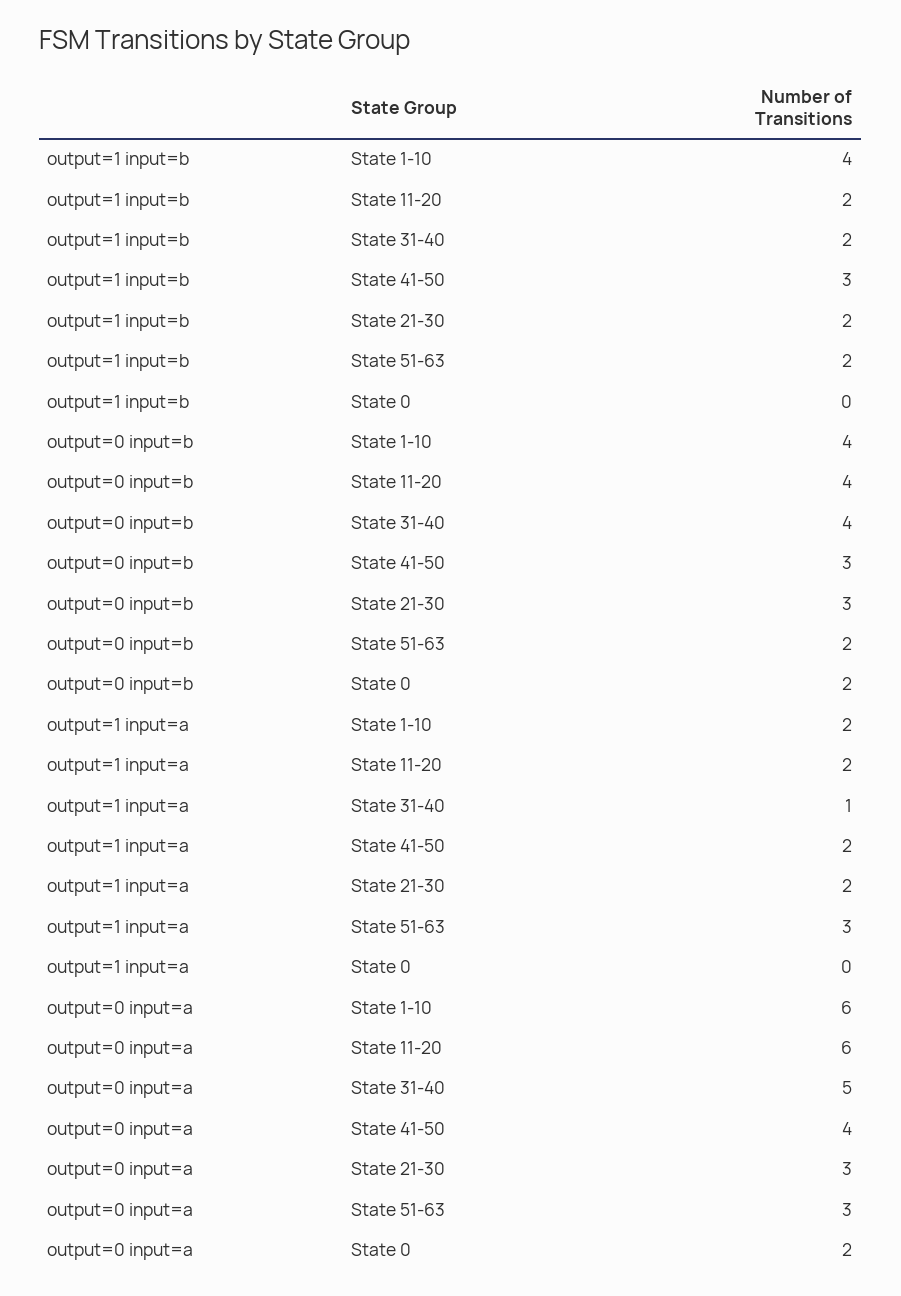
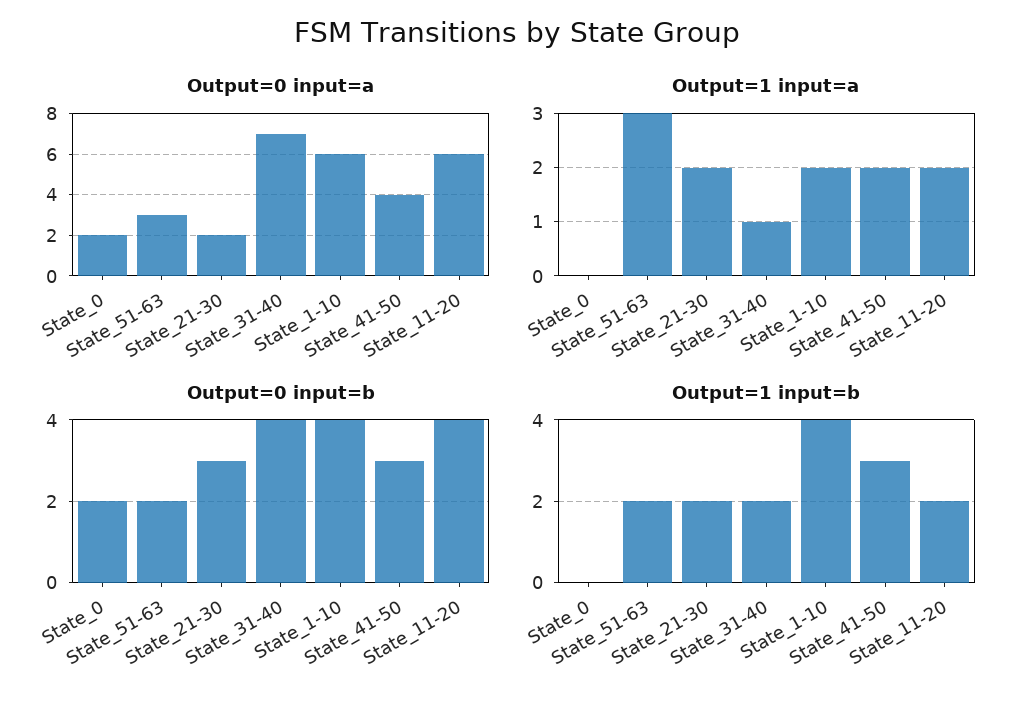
output=0 input=a, State 31-40: 5 -> 7
output=0 input=a, State 21-30: 3 -> 2

